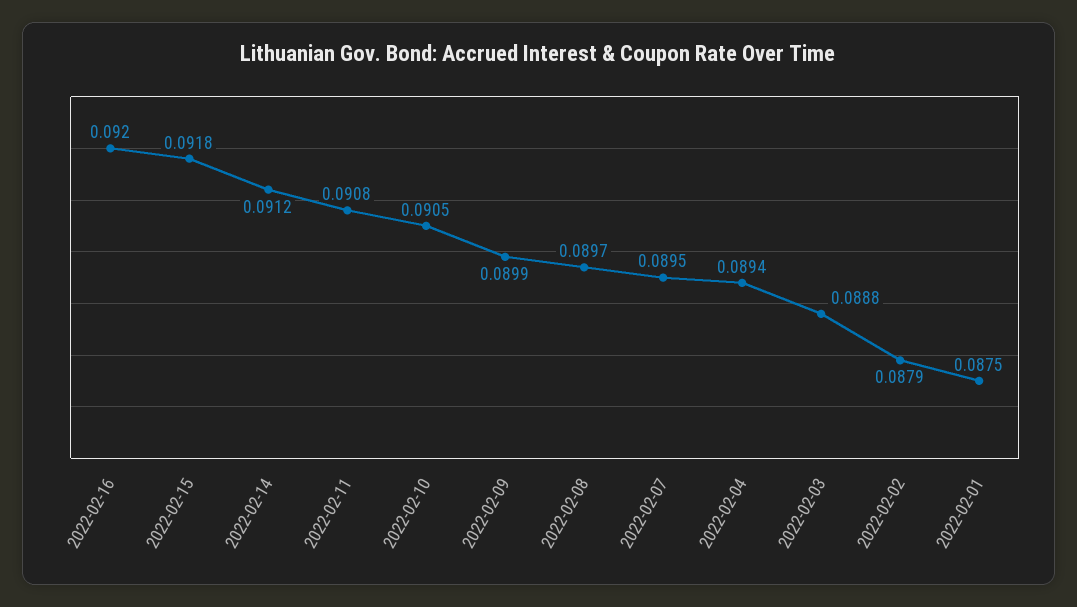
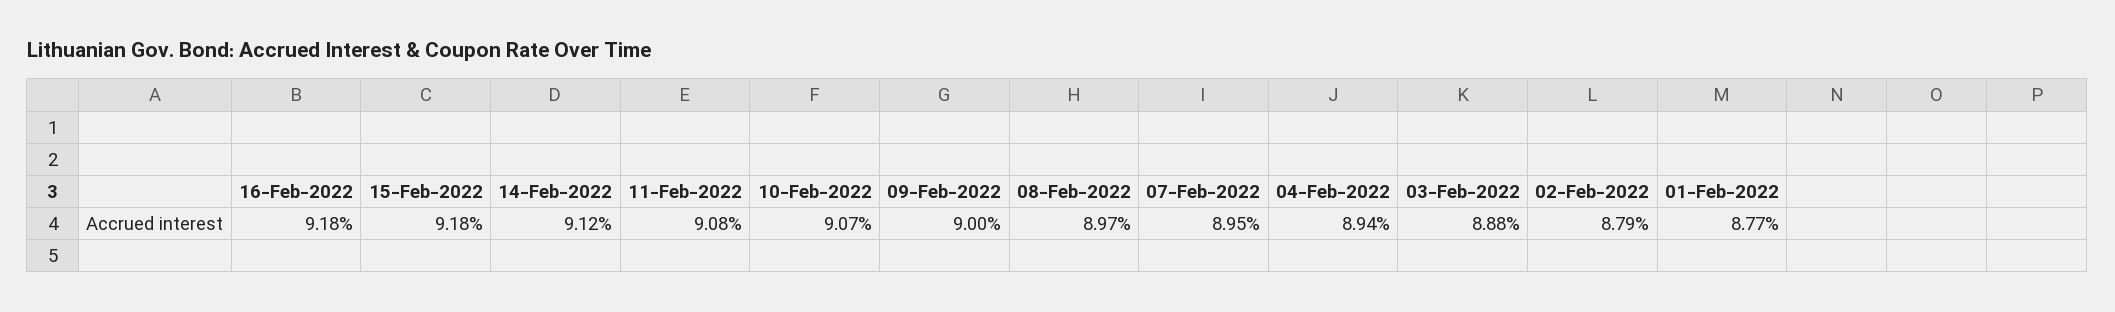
2022-02-16: 0.092 -> 0.0918
2022-02-10: 0.0905 -> 0.0907
2022-02-09: 0.0899 -> 0.09
2022-02-01: 0.0875 -> 0.0877

